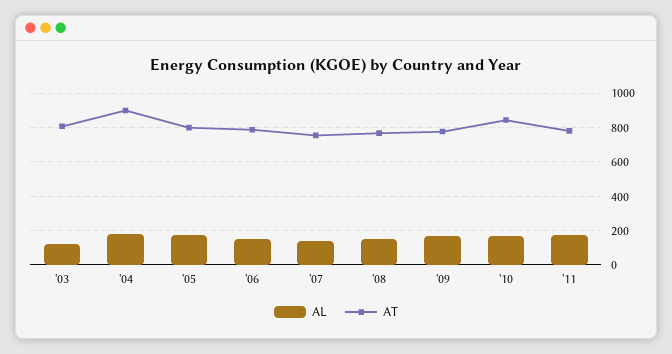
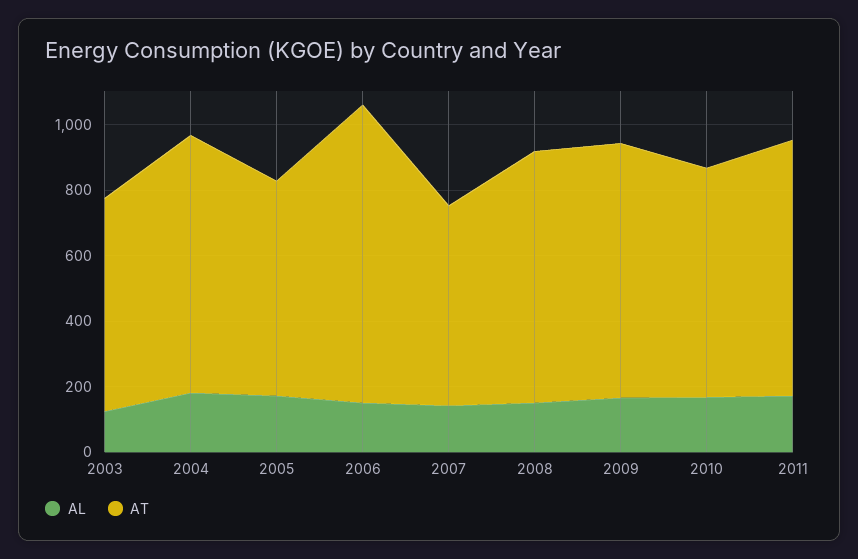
AT, '03: 800 -> 650
AT, '04: 900 -> 800
AT, '05: 800 -> 650
AT, '06: 800 -> 900
AT, '07: 750 -> 600
AT, '10: 850 -> 700

